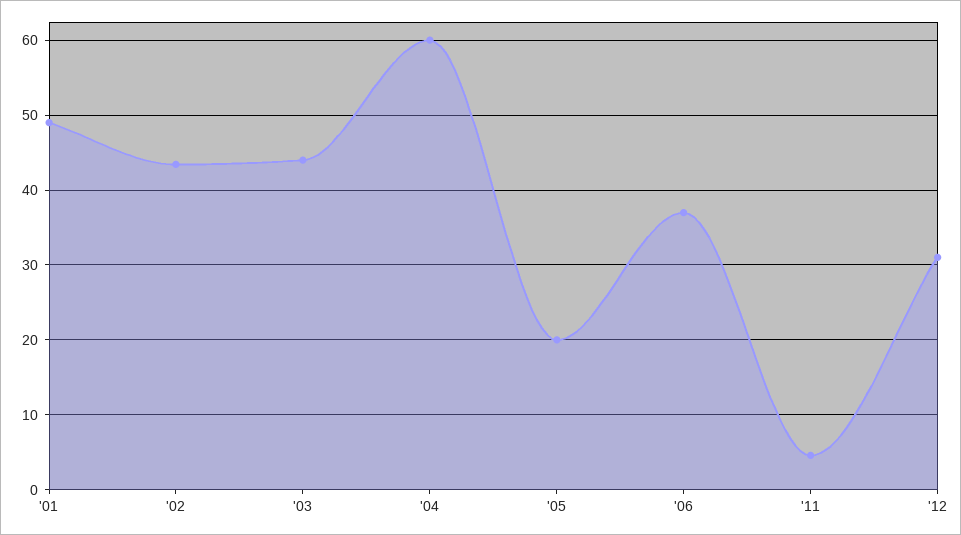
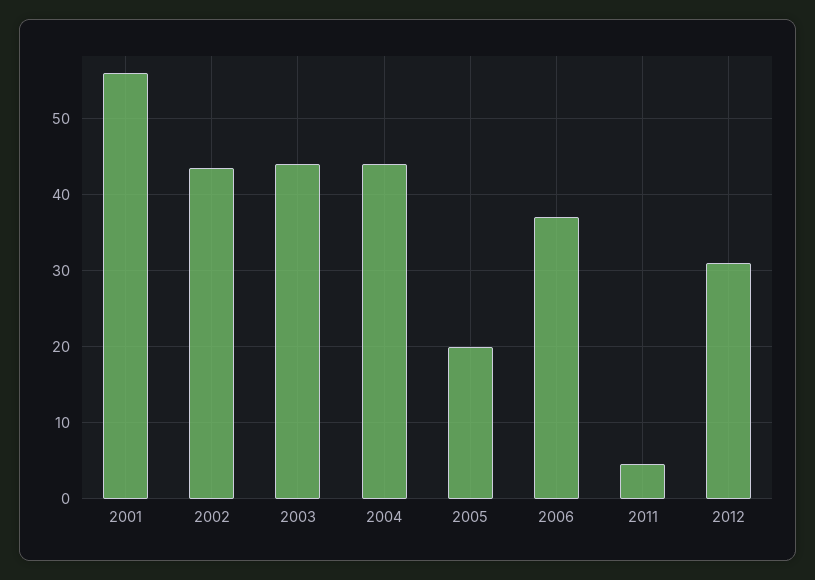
'01: 49 -> 56
'04: 60 -> 44

